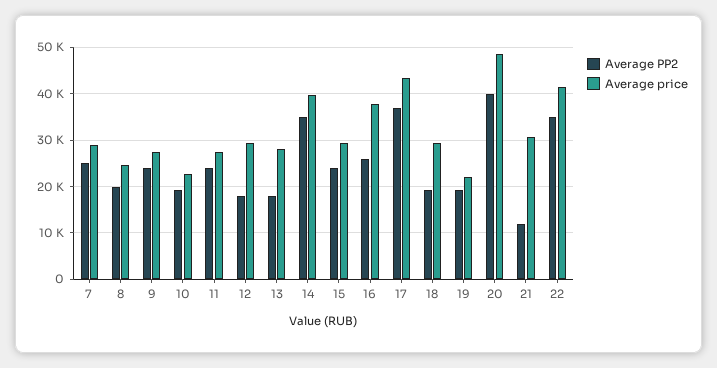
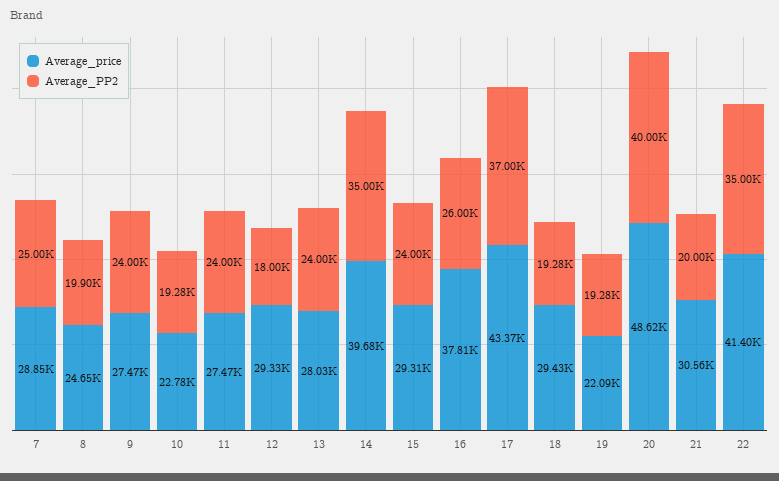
Average PP2, 13: 18000 -> 24000
Average PP2, 21: 12000 -> 20000

